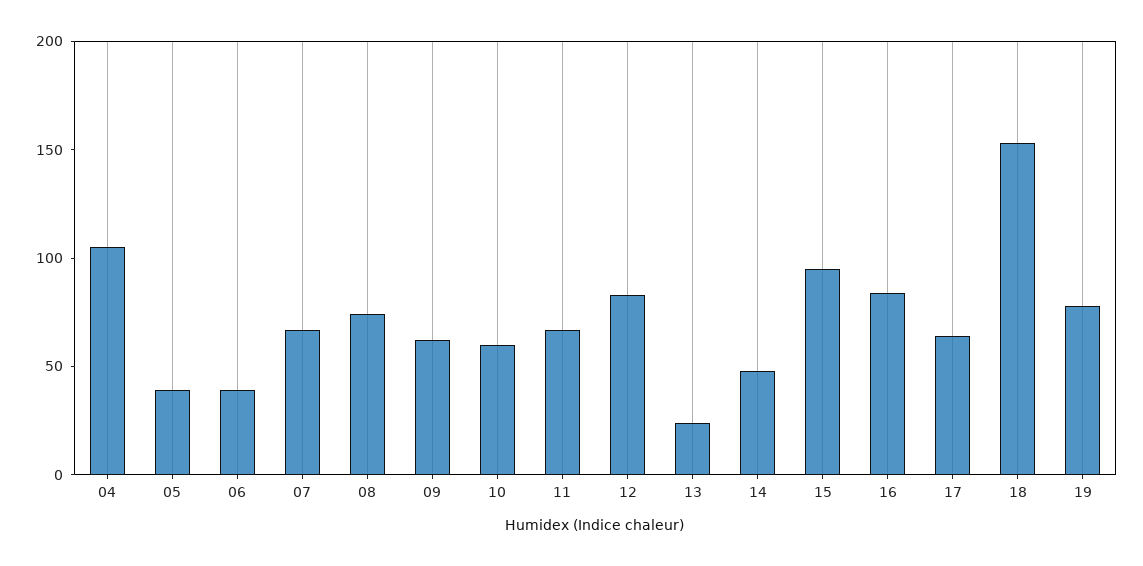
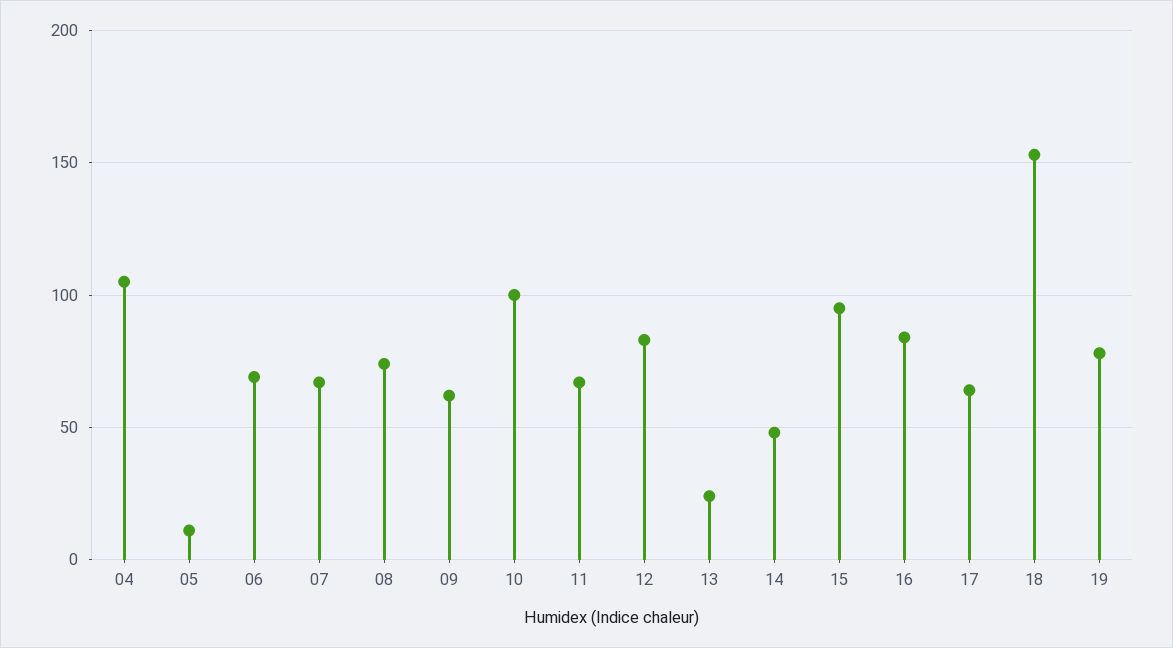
05: 40 -> 10
06: 40 -> 70
10: 60 -> 100

